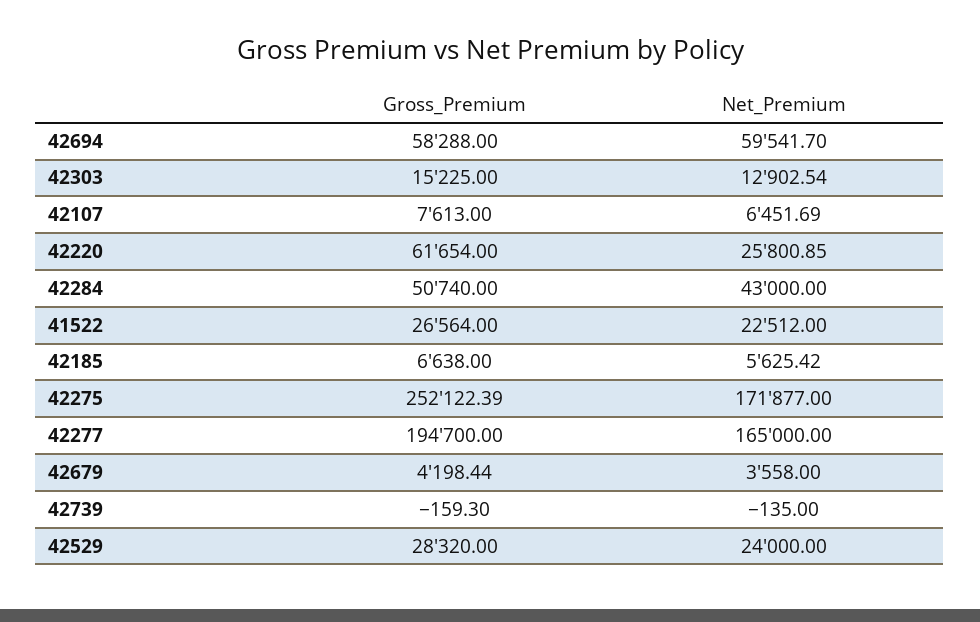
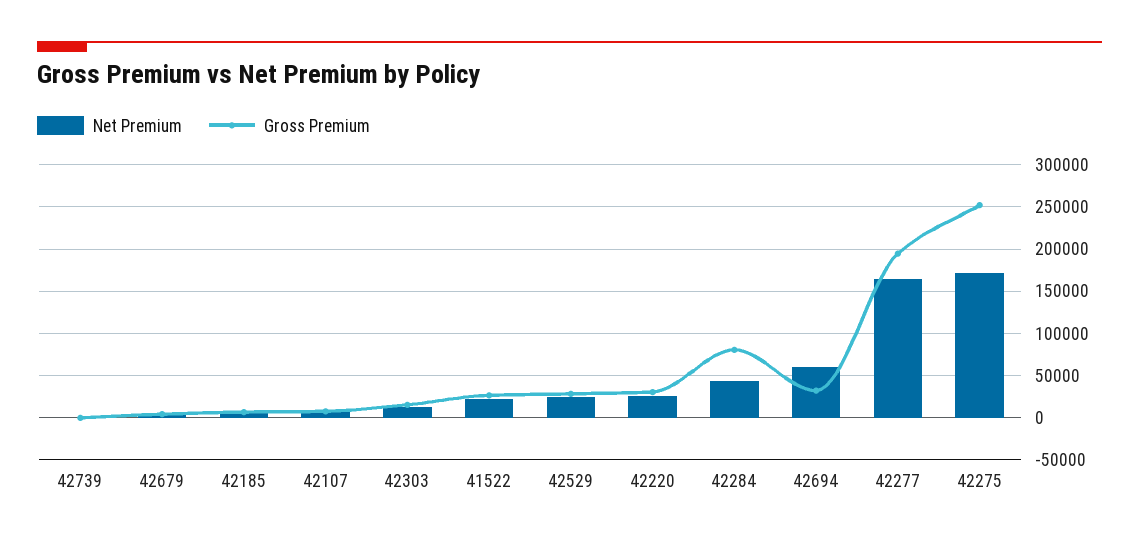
Gross_Premium, 42694: 58288 -> 30000
Gross_Premium, 42220: 61654 -> 30000
Gross_Premium, 42284: 50740 -> 80000

